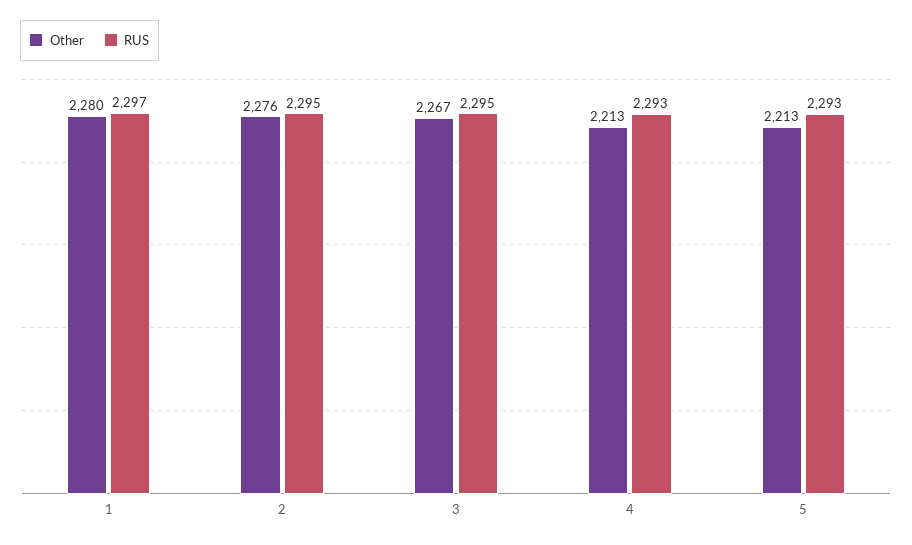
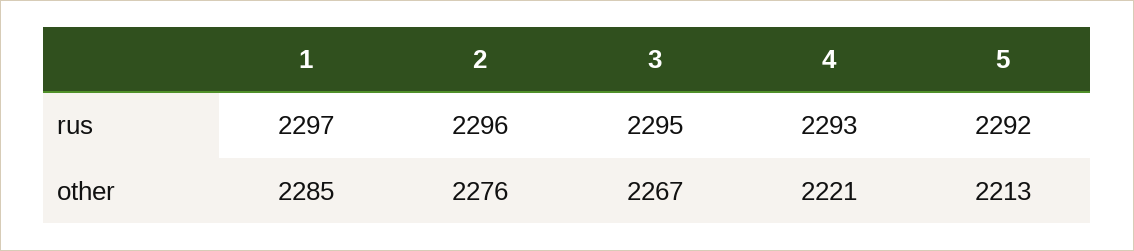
Other, 1: 2280 -> 2285
RUS, 2: 2295 -> 2296
Other, 4: 2213 -> 2221
RUS, 5: 2293 -> 2292

